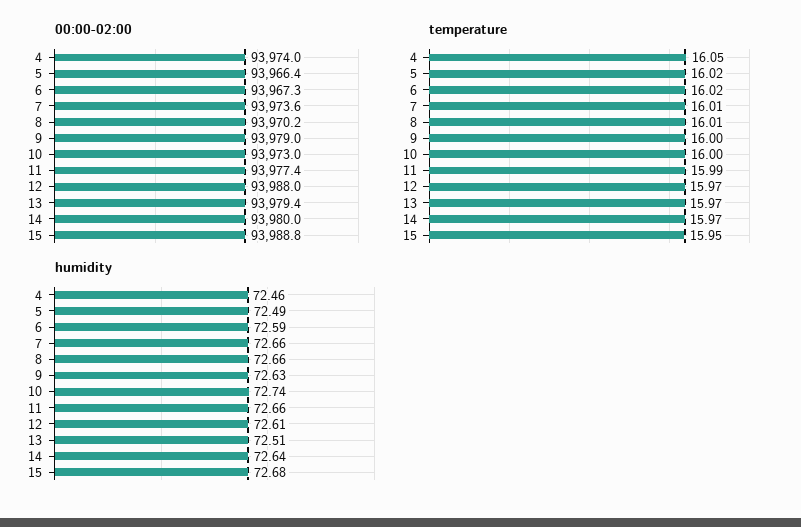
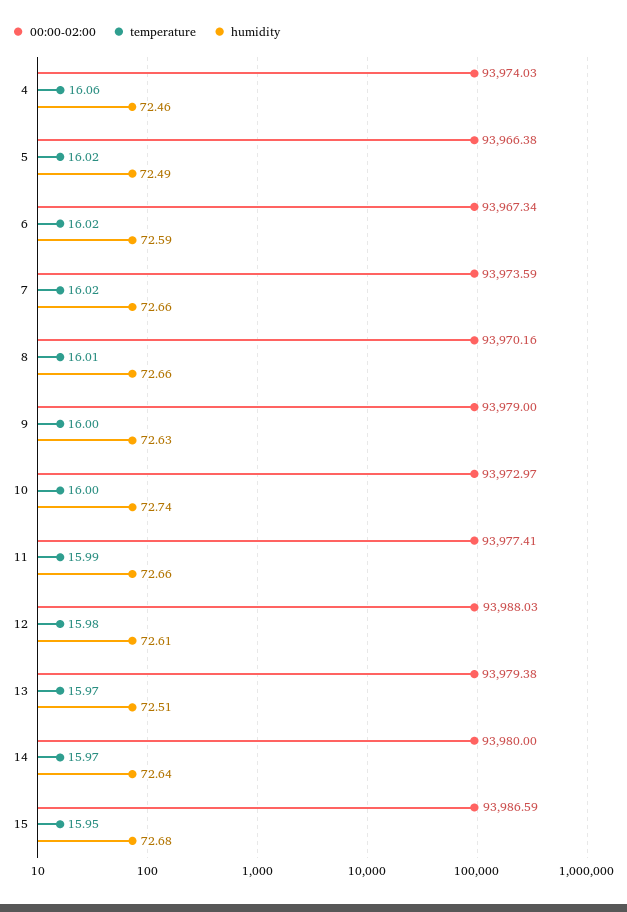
00:00-02:00, 15: 93988.8 -> 93986.59
temperature, 4: 16.05 -> 16.06
temperature, 7: 16.01 -> 16.02
temperature, 12: 15.97 -> 15.98

